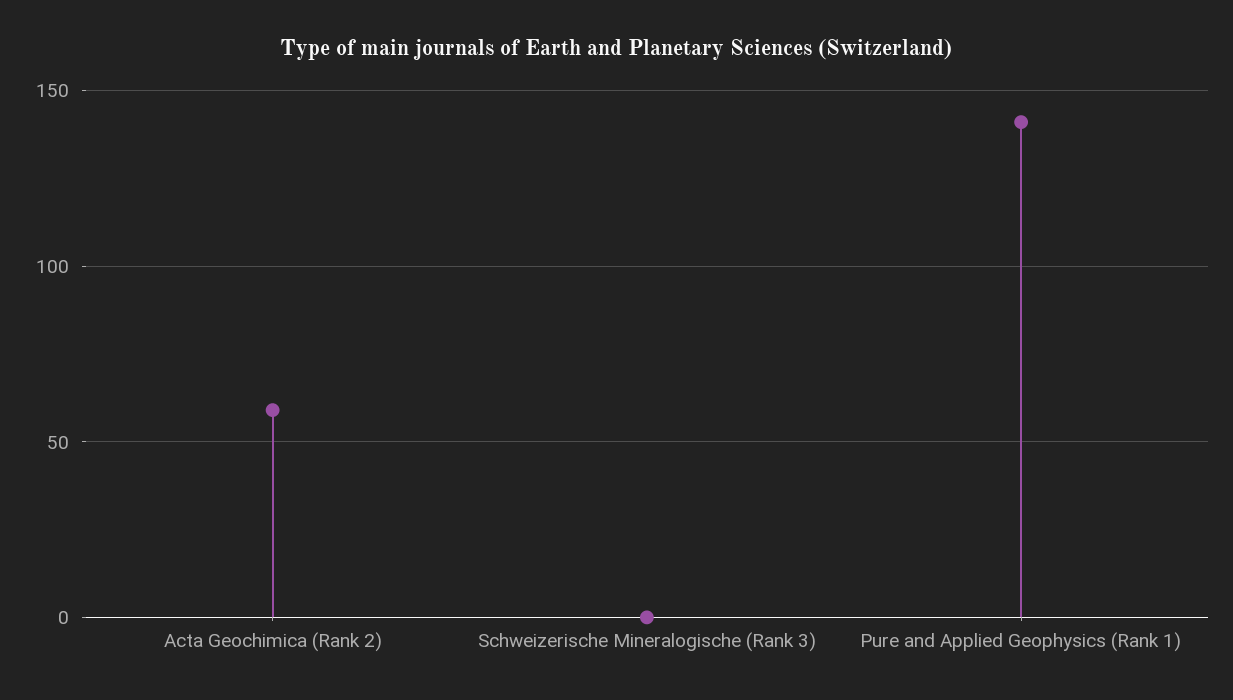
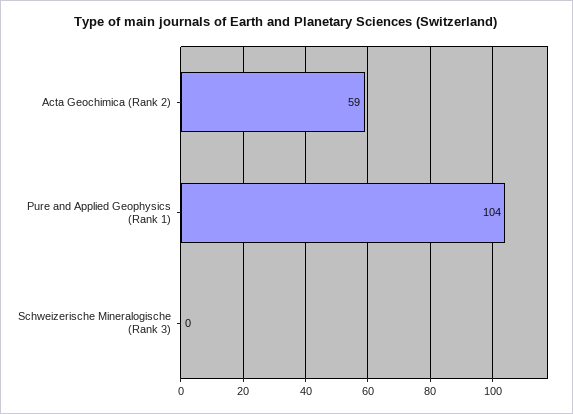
Pure and Applied Geophysics (Rank 1): 140 -> 104

